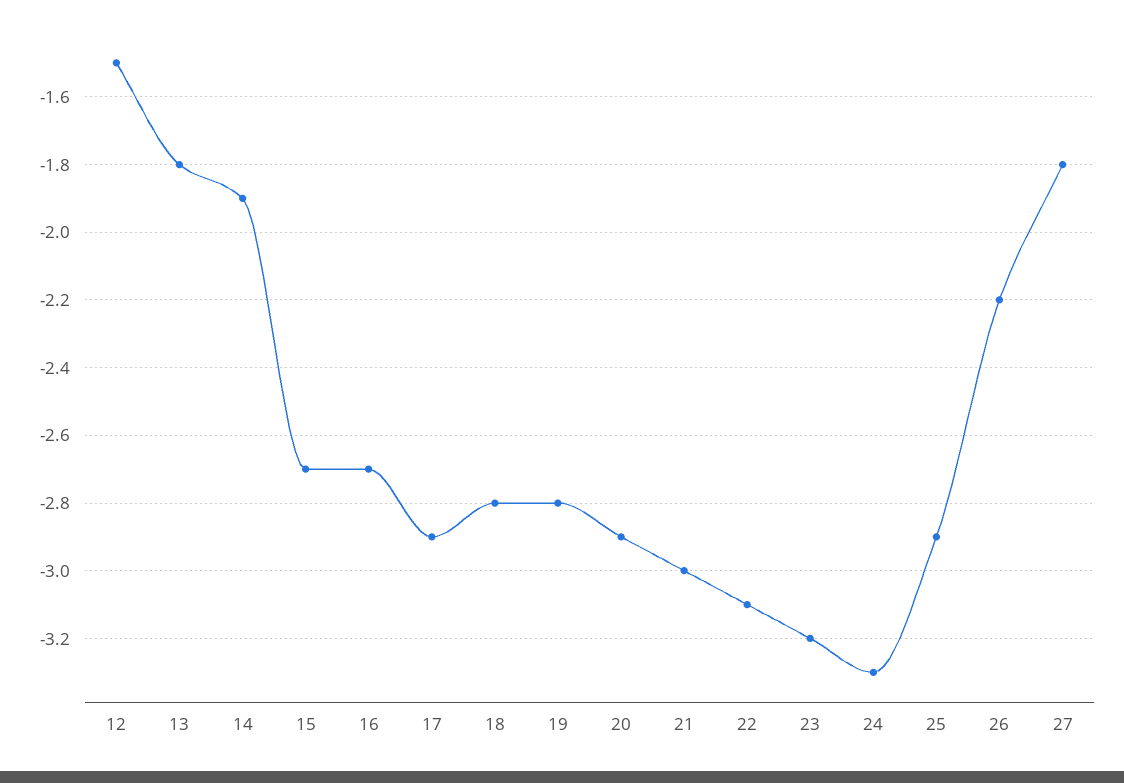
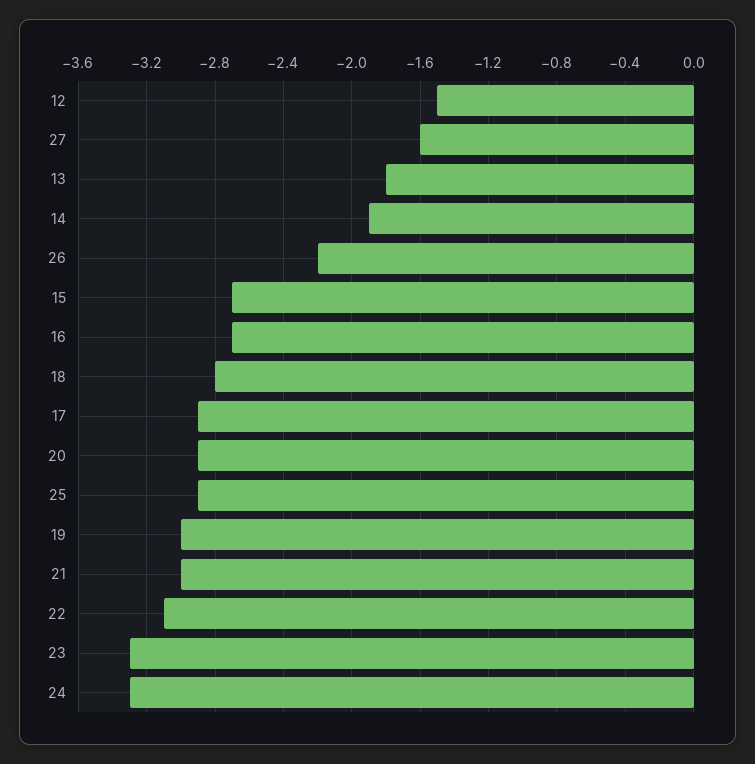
19: -2.8 -> -3
23: -3.2 -> -3.3
27: -1.8 -> -1.6

